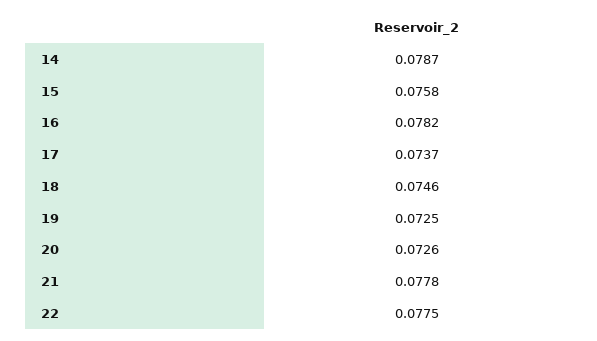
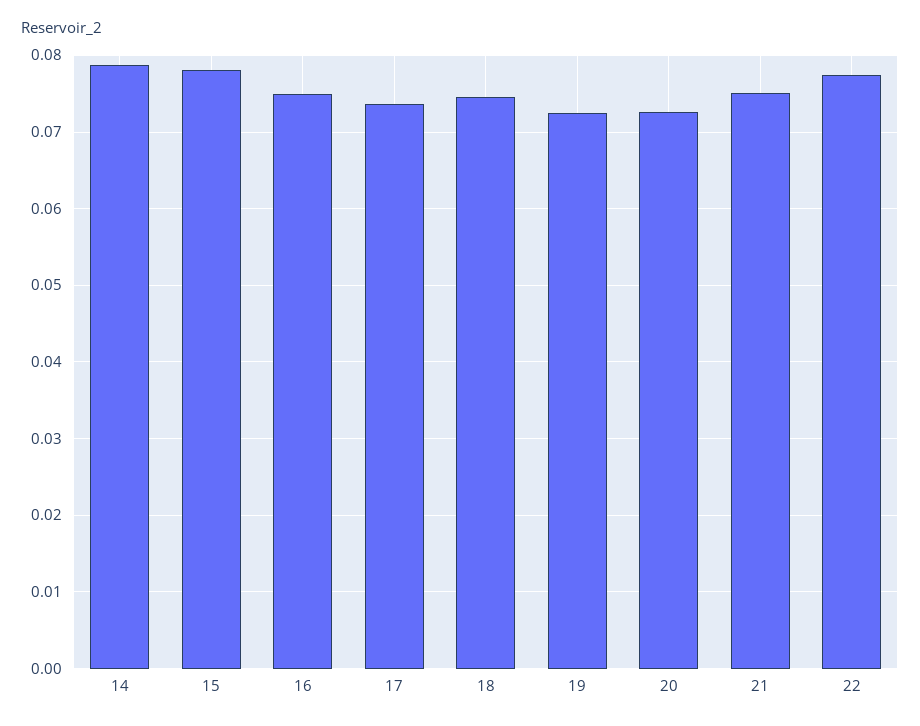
15: 0.0758 -> 0.078
16: 0.0782 -> 0.075
21: 0.0778 -> 0.075

